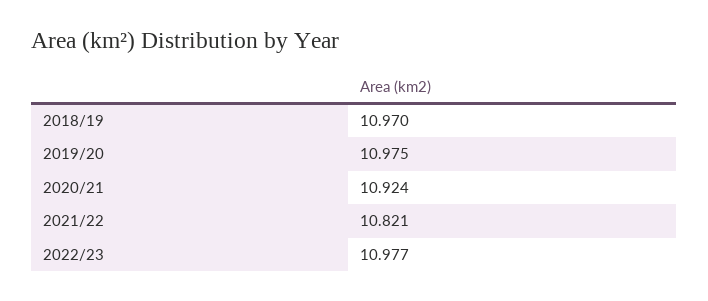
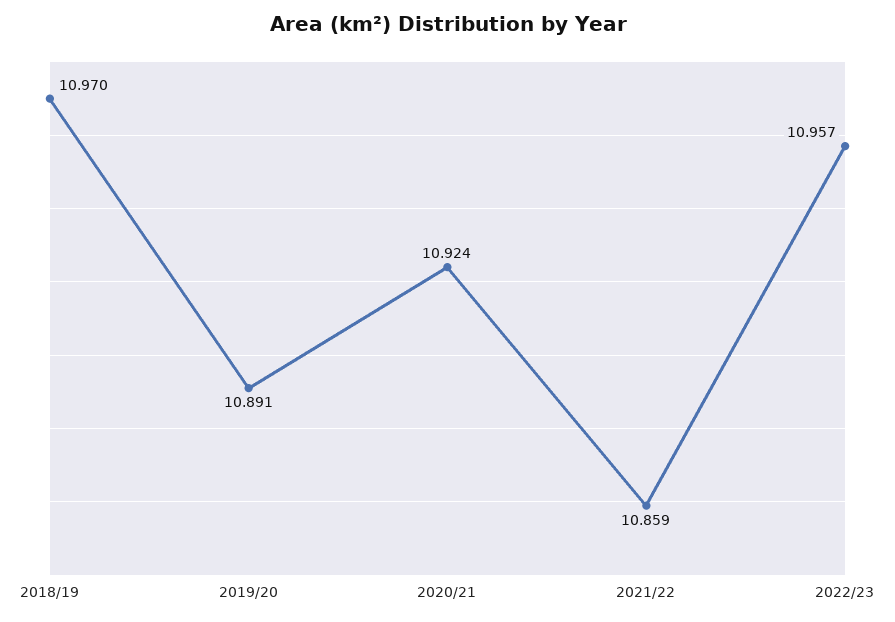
2019/20: 10.975 -> 10.891
2021/22: 10.821 -> 10.859
2022/23: 10.977 -> 10.957

